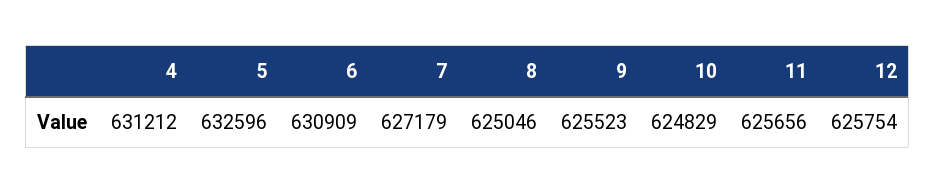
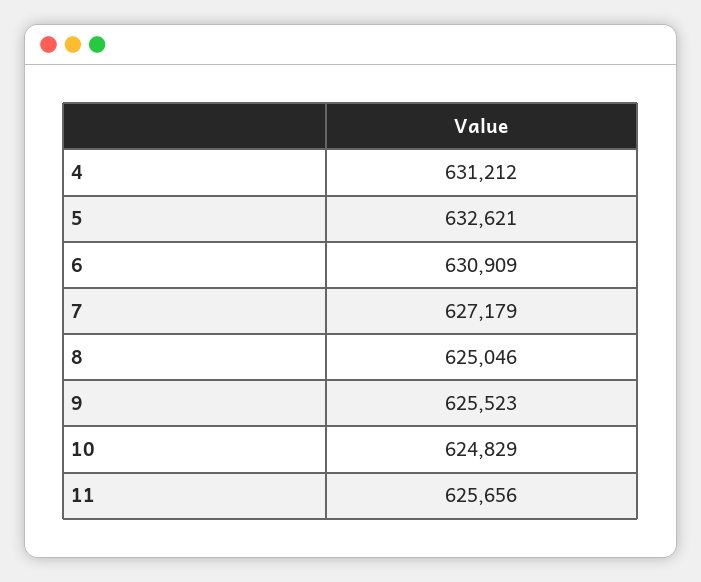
5: 632596 -> 632621
12: 625754 -> none

